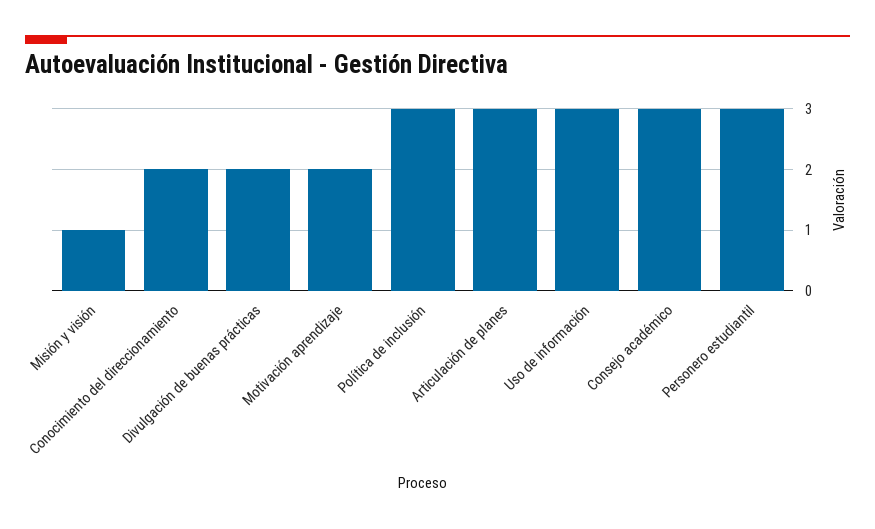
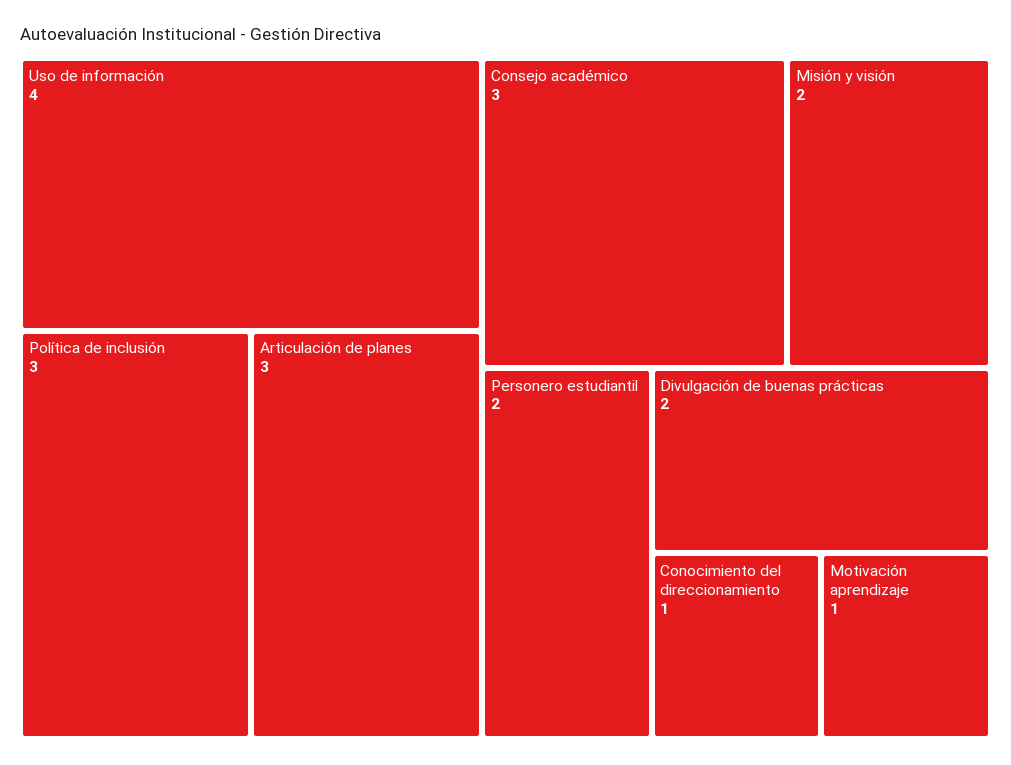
Misión y visión: 1 -> 2
Conocimiento del direccionamiento: 2 -> 1
Motivación aprendizaje: 2 -> 1
Uso de información: 3 -> 4
Personero estudiantil: 3 -> 2

